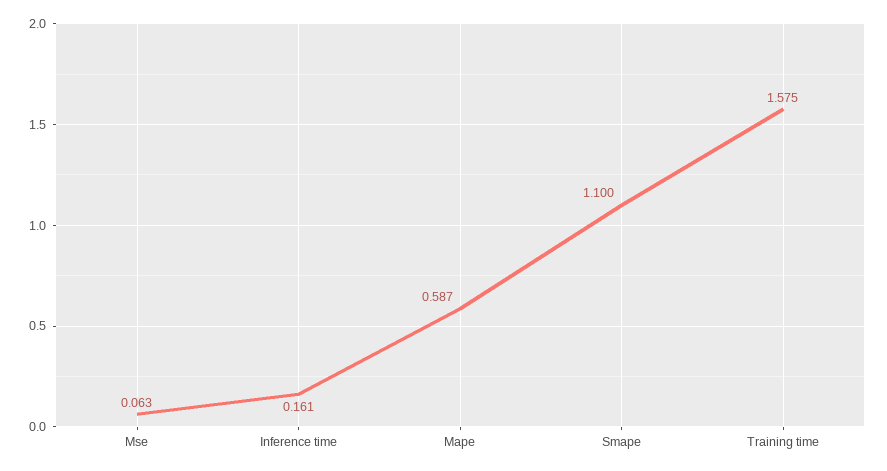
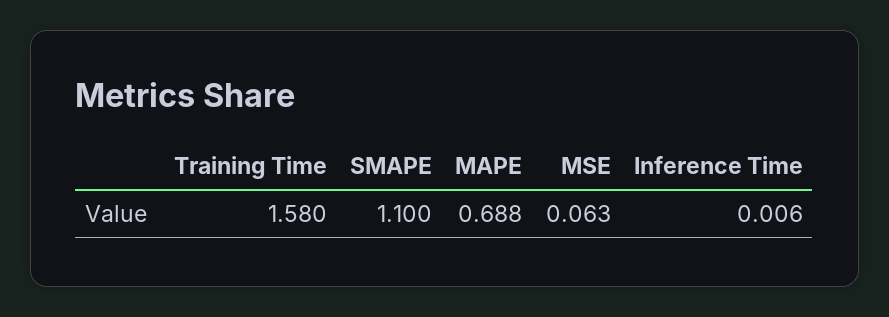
Inference time: 0.161 -> 0.006
Mape: 0.587 -> 0.688
Training time: 1.575 -> 1.58

